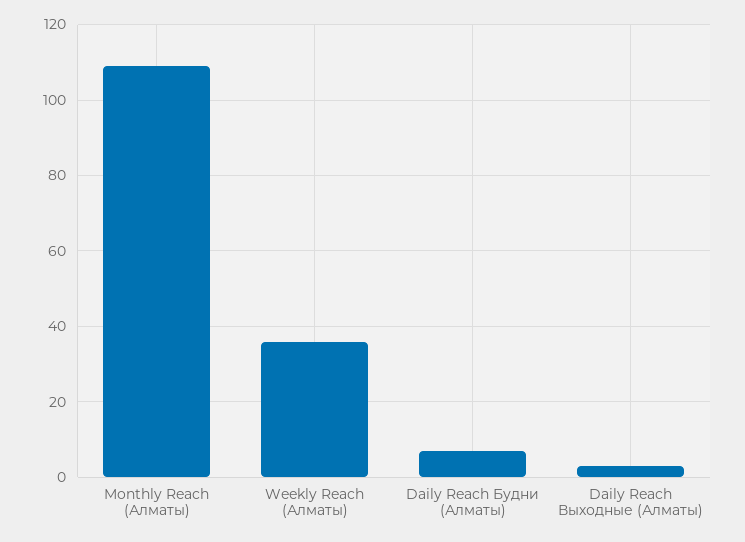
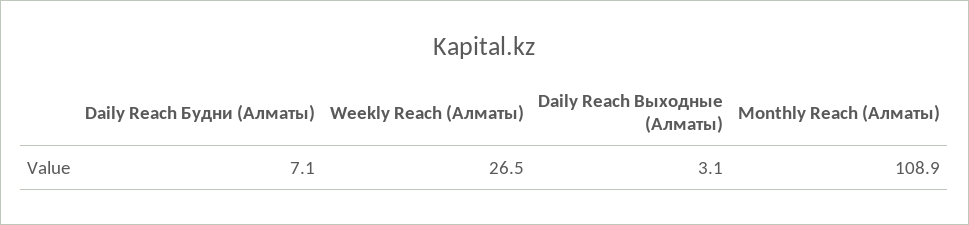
Weekly Reach (Алматы): 36 -> 26.5

